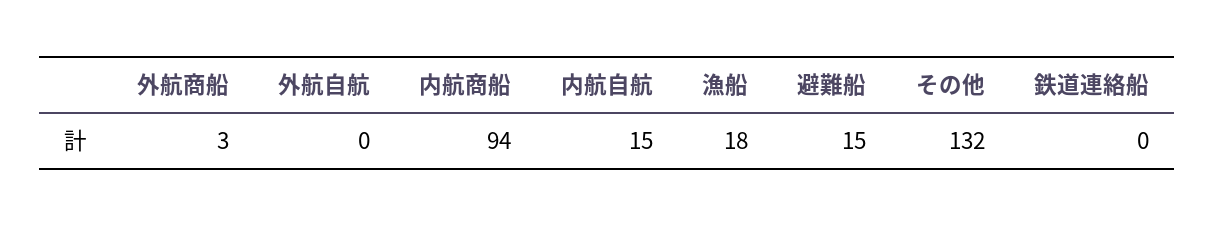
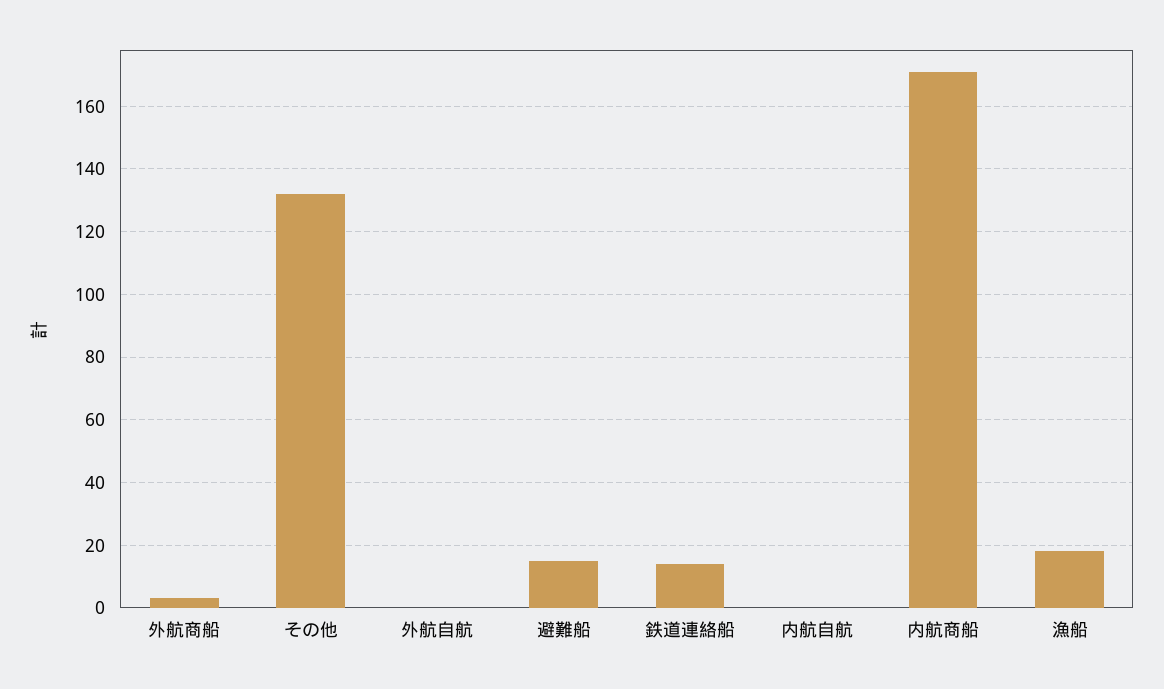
内航商船: 94 -> 170
内航自航: 15 -> 0
鉄道連絡船: 0 -> 15

